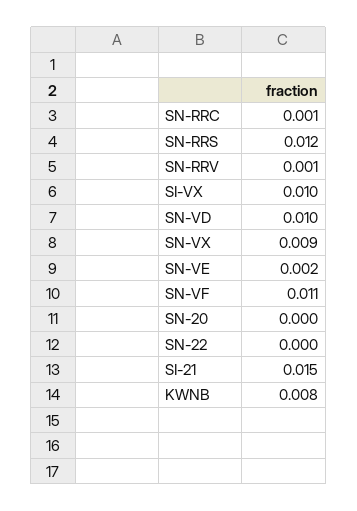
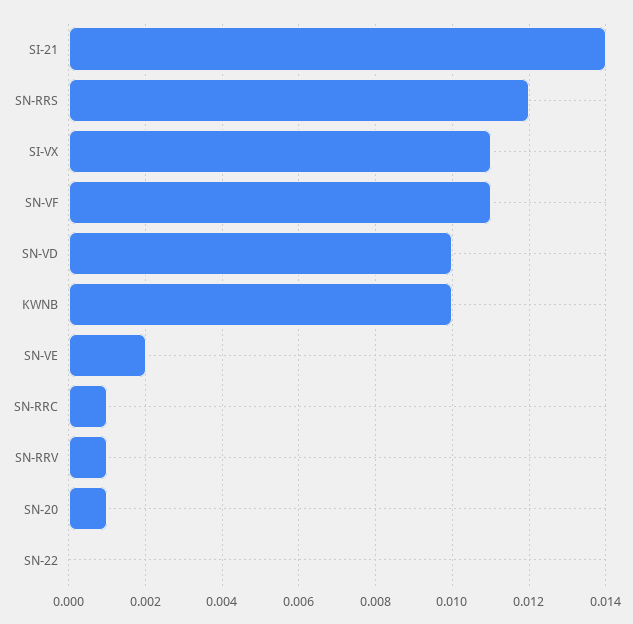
SI-VX: 0.01 -> 0.011
SN-VX: 0.009 -> none
SN-20: 0 -> 0.001
SI-21: 0.015 -> 0.014
KWNB: 0.008 -> 0.01

